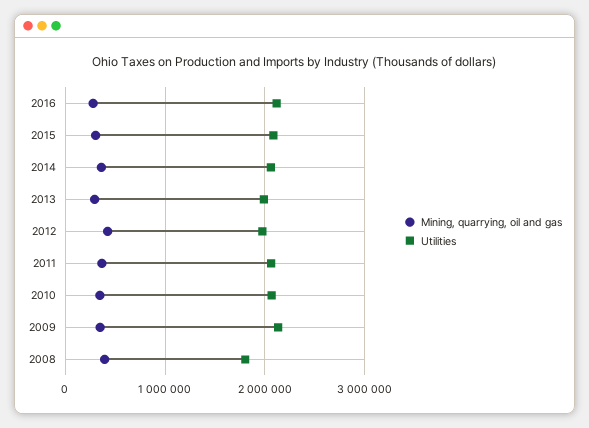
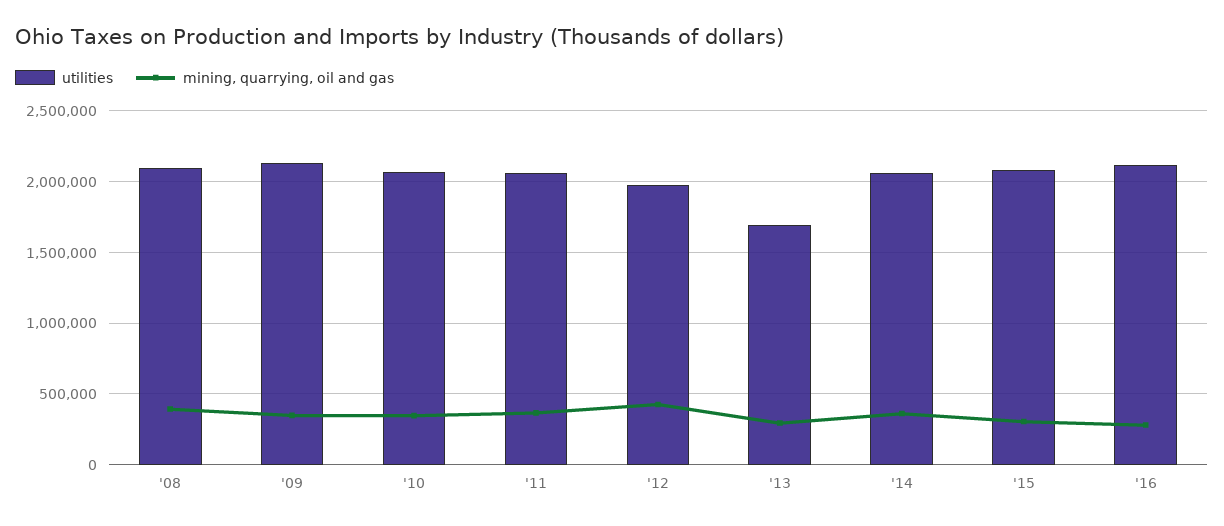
Utilities, 2013: 2000000 -> 1700000
Utilities, 2008: 1800000 -> 2100000

